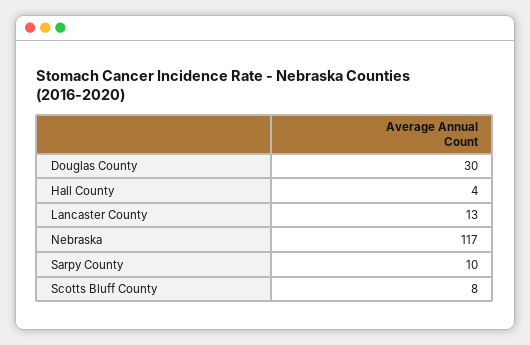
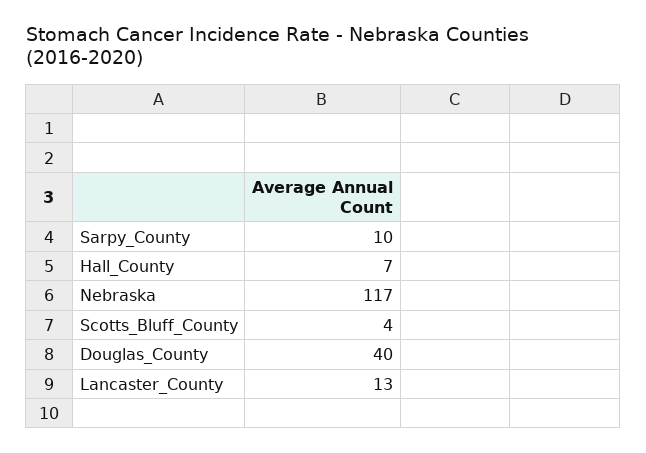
Douglas County: 30 -> 40
Hall County: 4 -> 7
Scotts Bluff County: 8 -> 4

